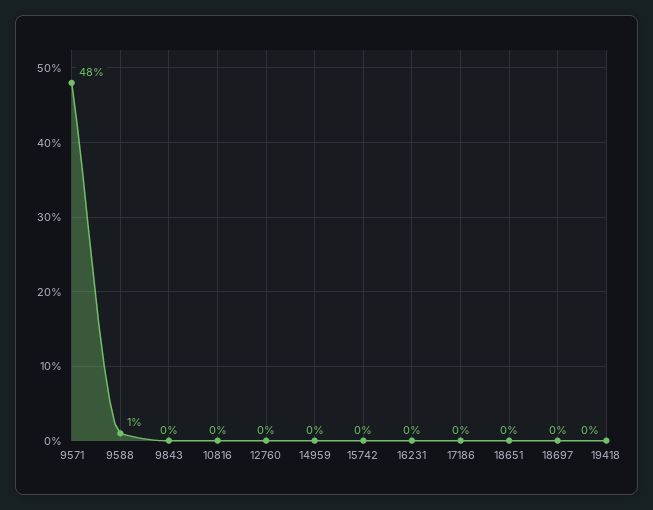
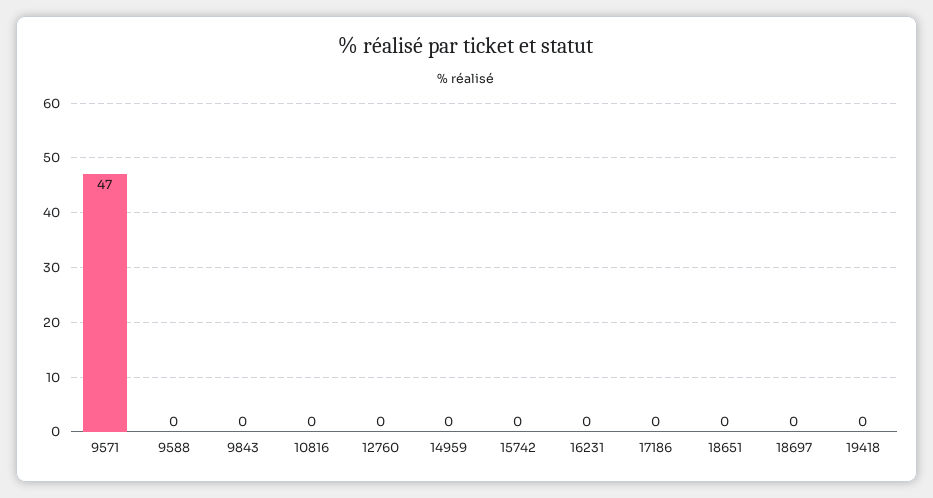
9571: 48 -> 47
9588: 1 -> 0

